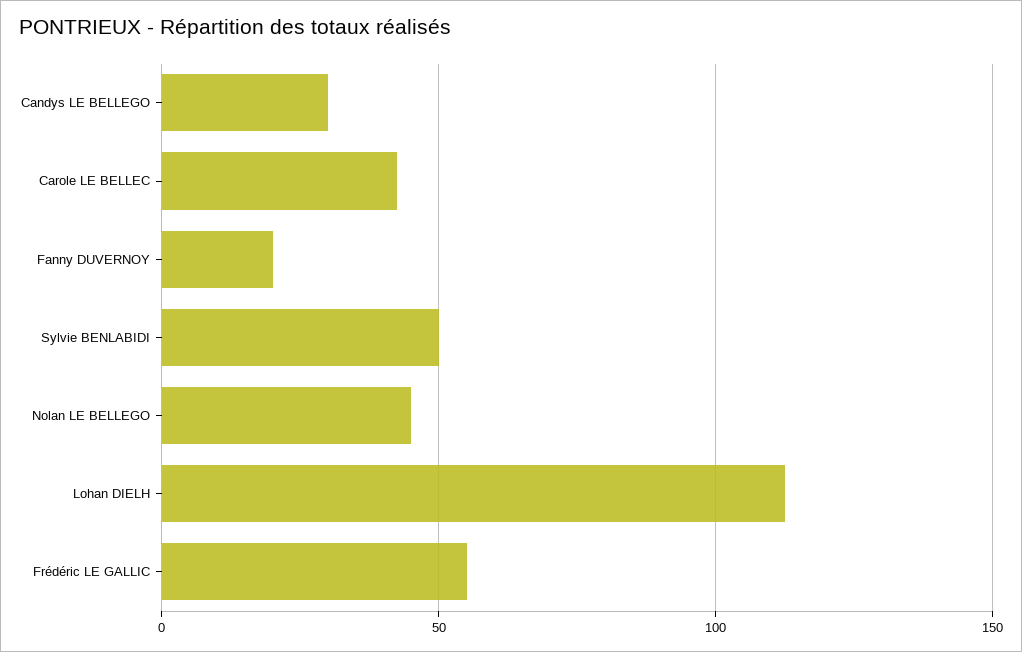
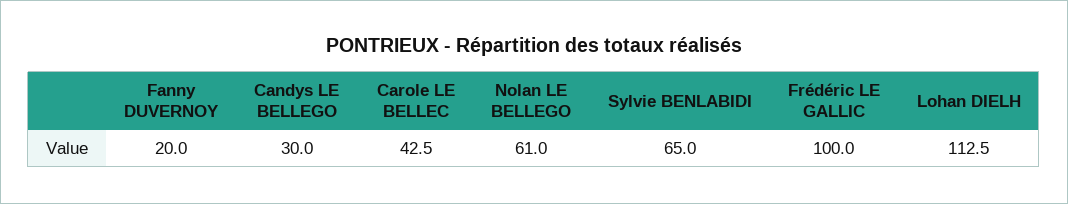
Sylvie BENLABIDI: 50 -> 65
Nolan LE BELLEGO: 45 -> 61
Frédéric LE GALLIC: 55 -> 100

